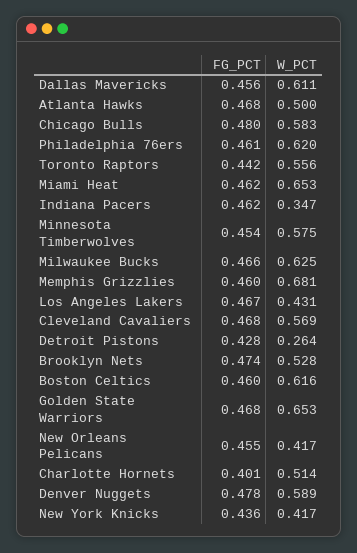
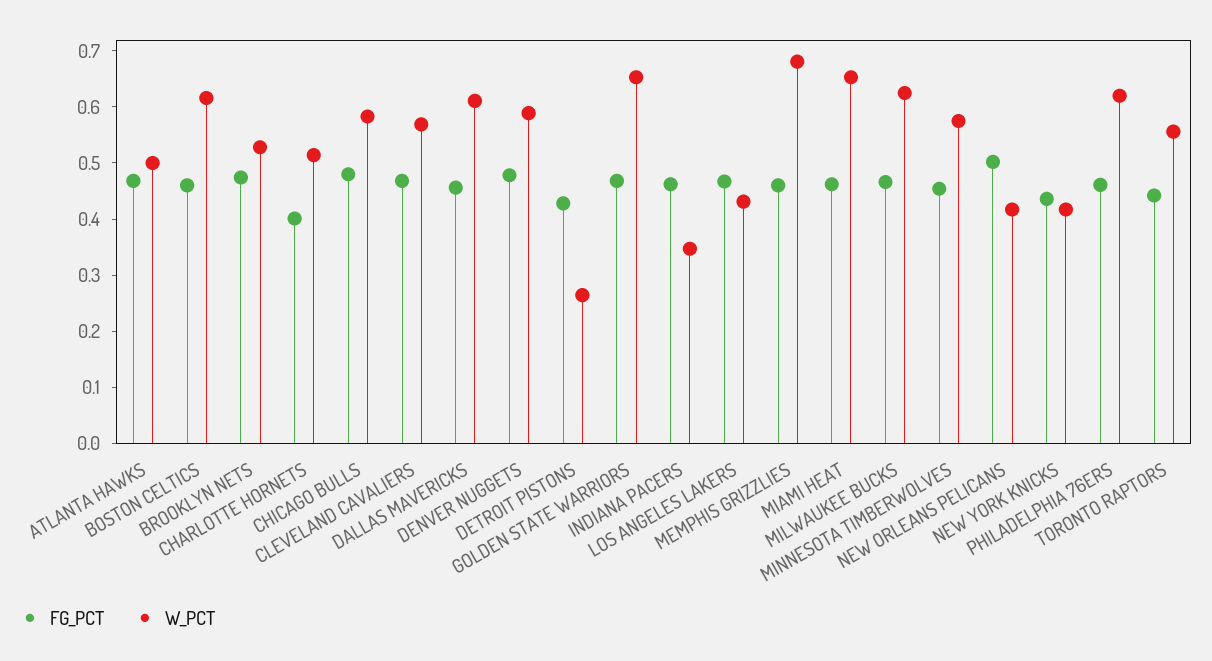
FG_PCT, New Orleans Pelicans: 0.455 -> 0.5

